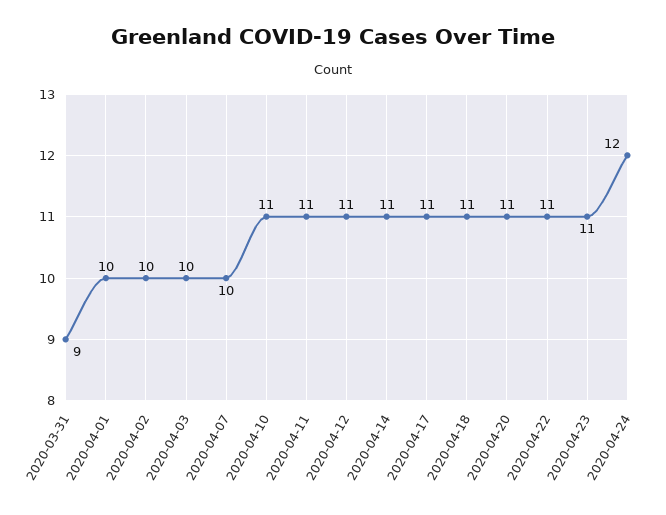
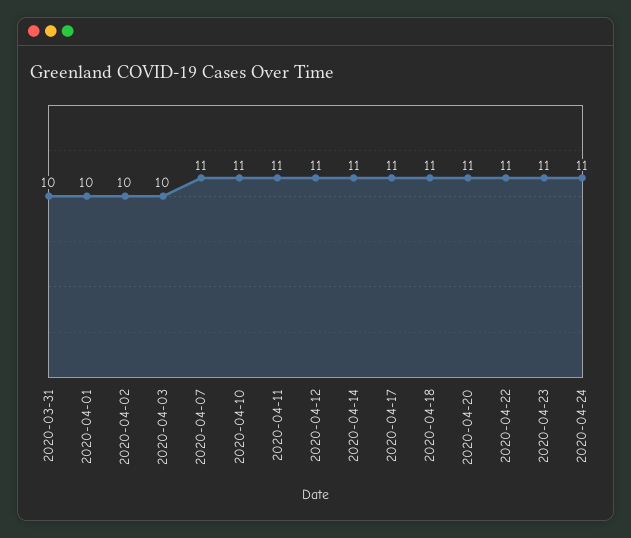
2020-03-31: 9 -> 10
2020-04-07: 10 -> 11
2020-04-24: 12 -> 11

